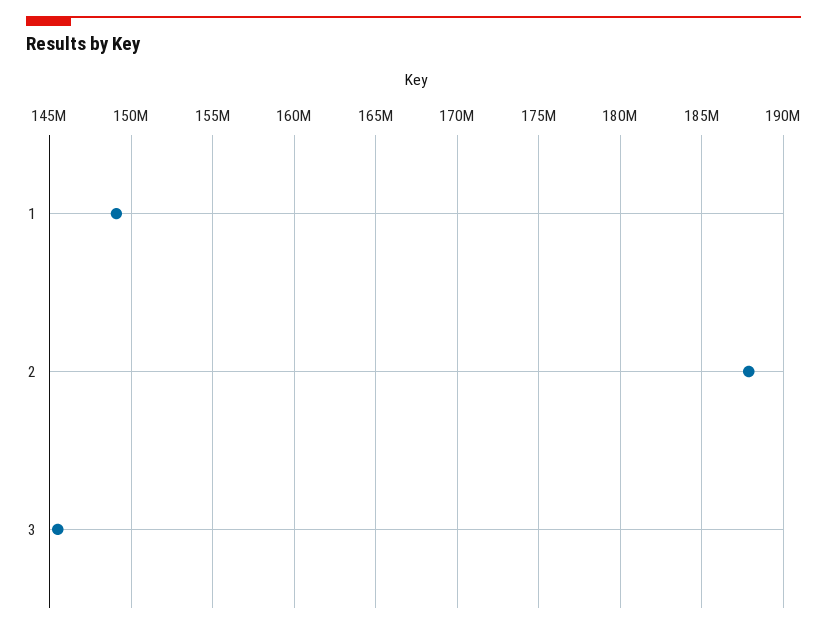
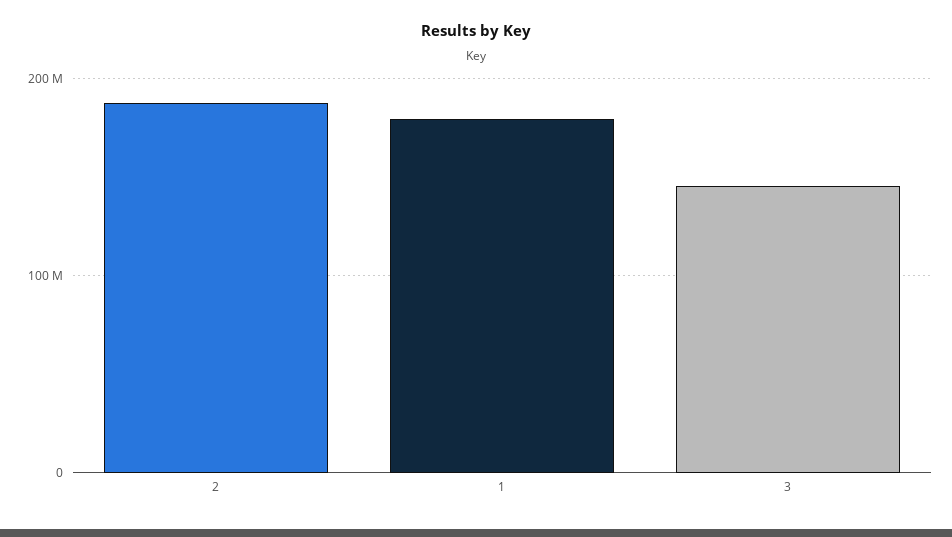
1: 149000000 -> 180000000

